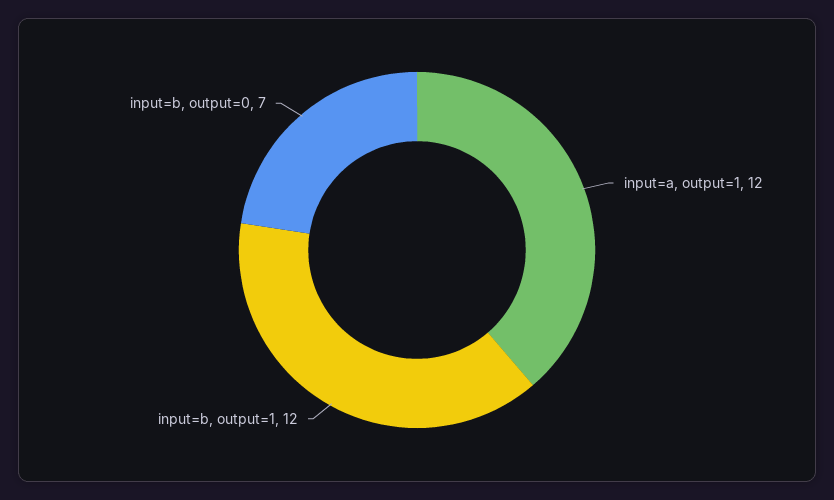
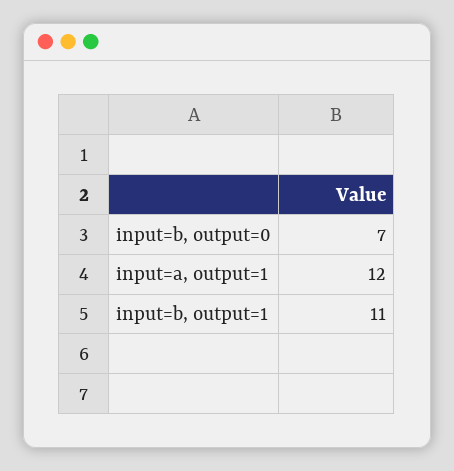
input=b, output=1: 12 -> 11

